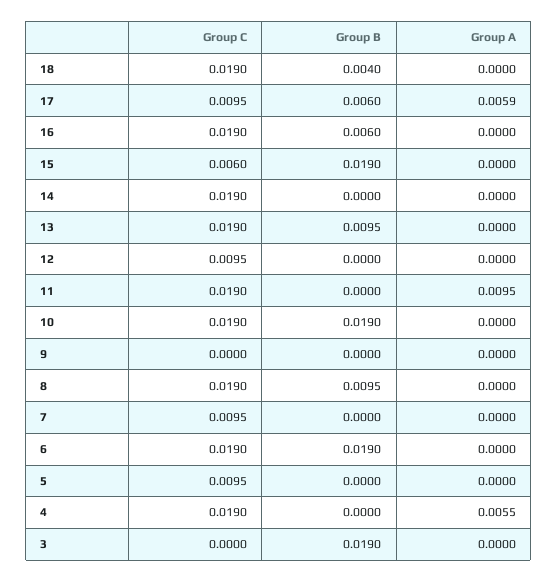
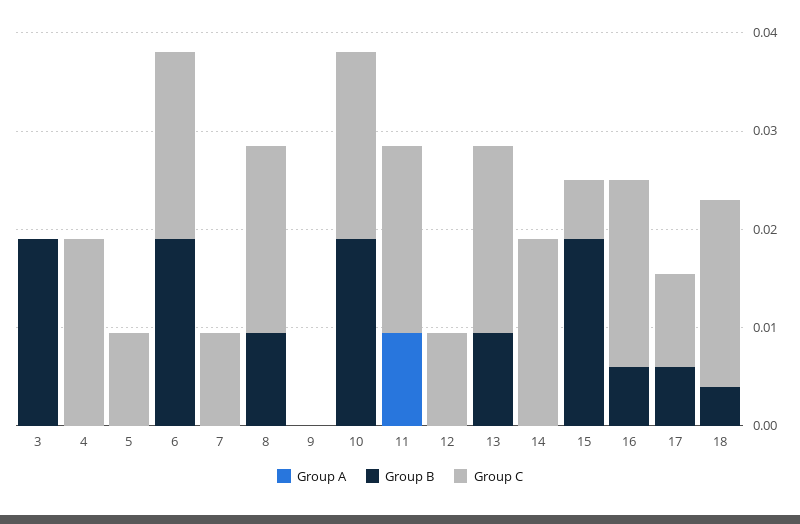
Group A, 17: 0.0059 -> 0
Group A, 4: 0.0055 -> 0

